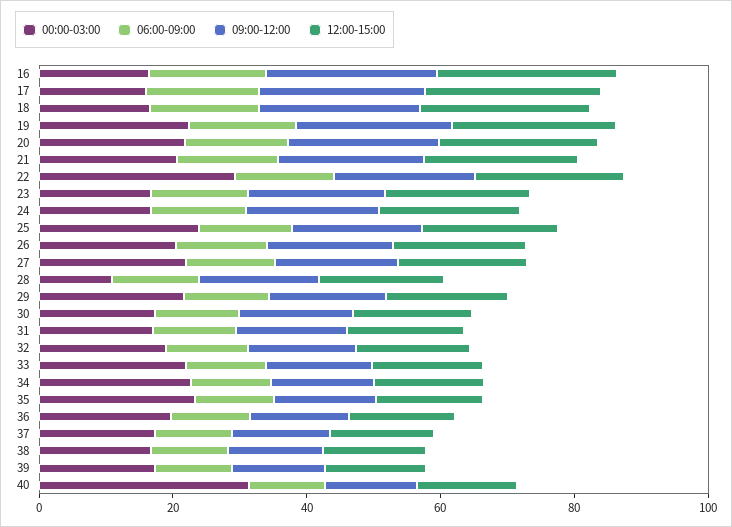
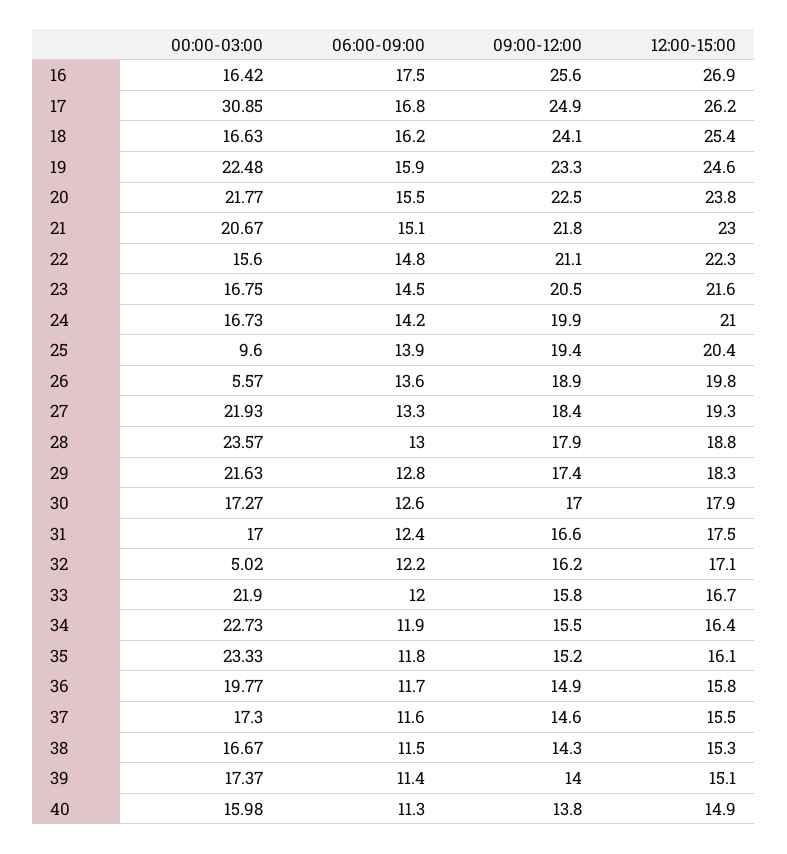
00:00-03:00, 17: 15 -> 30.85
00:00-03:00, 22: 30 -> 15.6
00:00-03:00, 25: 25 -> 9.6
00:00-03:00, 26: 20 -> 5.57
00:00-03:00, 28: 10 -> 23.57
00:00-03:00, 32: 20 -> 5.02
00:00-03:00, 40: 30 -> 15.98

